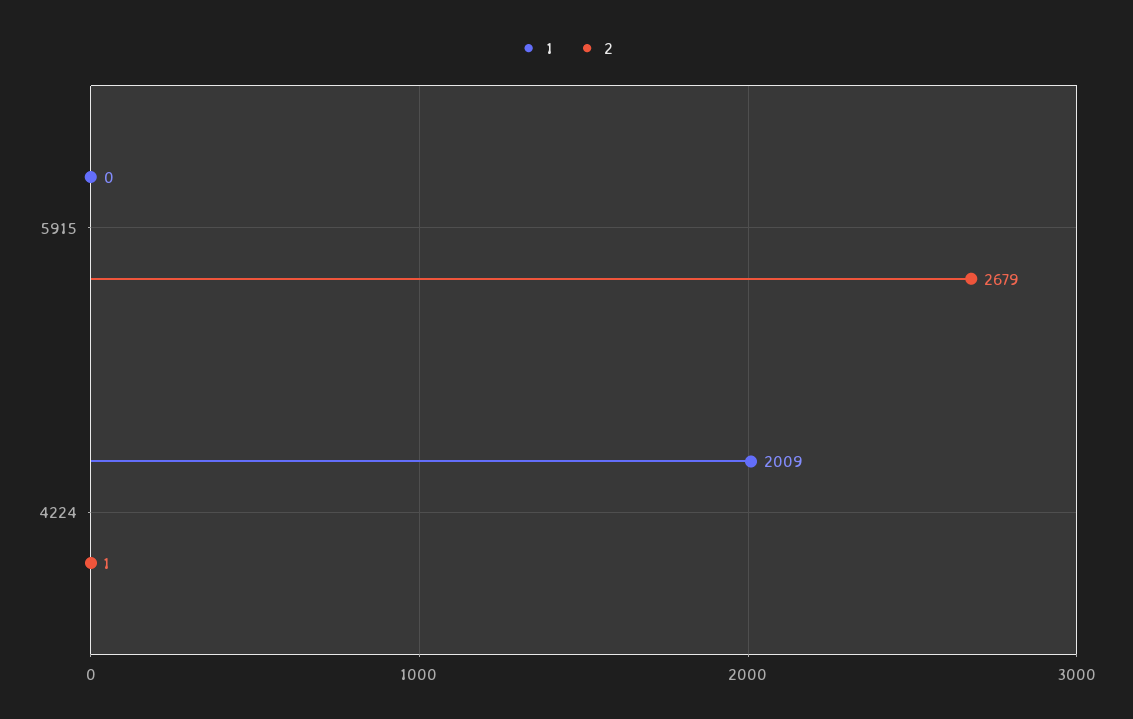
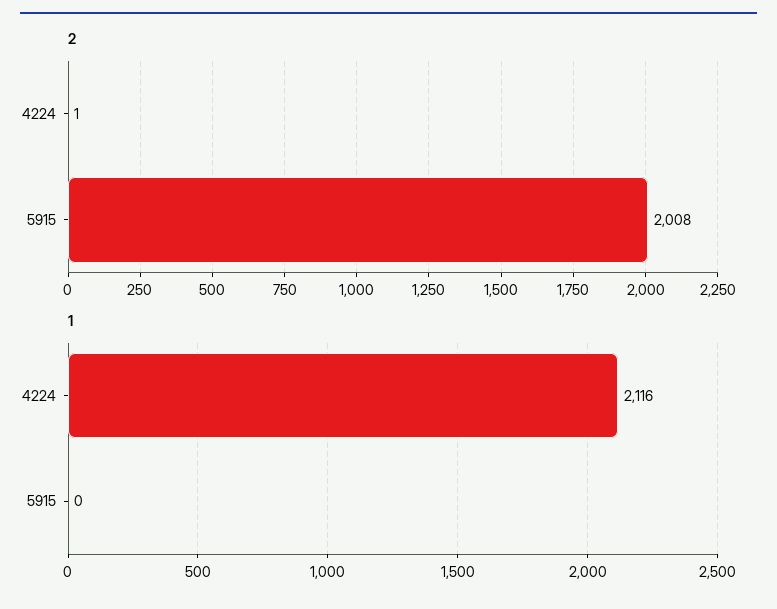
2, 5915: 2679 -> 2008
1, 4224: 2009 -> 2116

